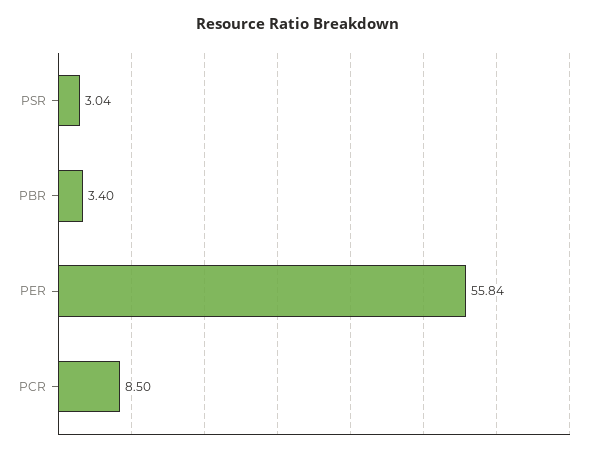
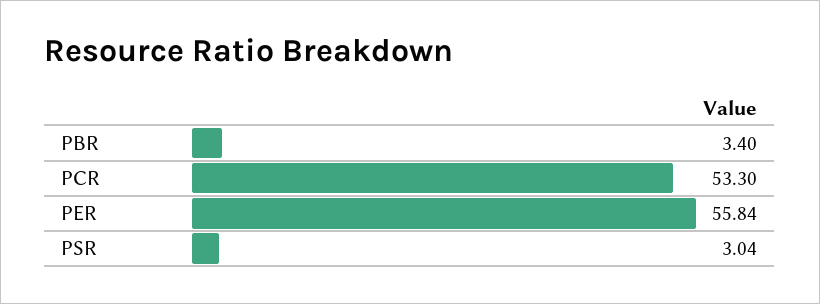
PCR: 8.5 -> 53.3

